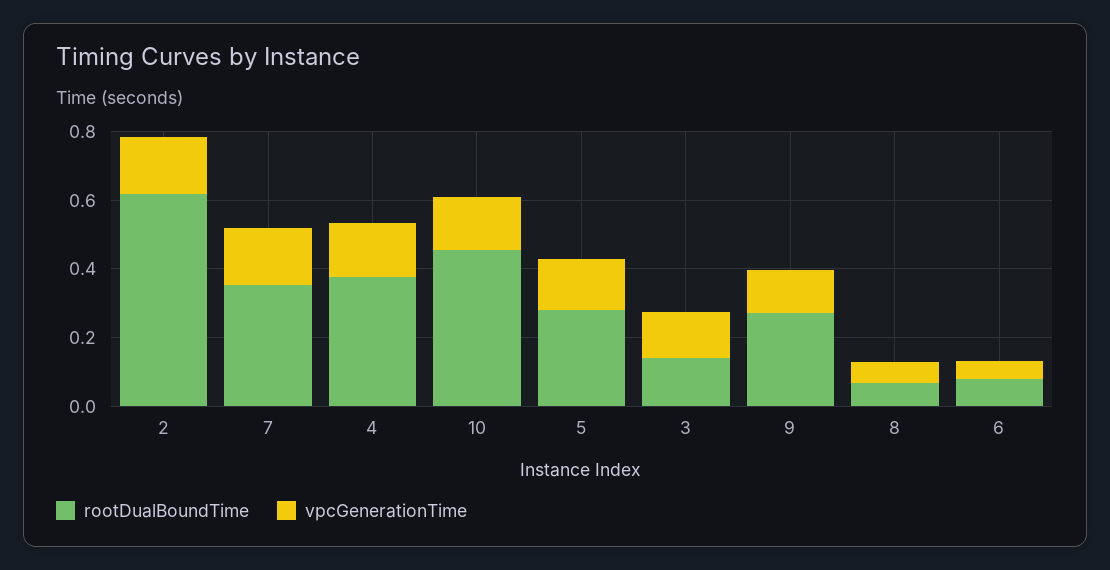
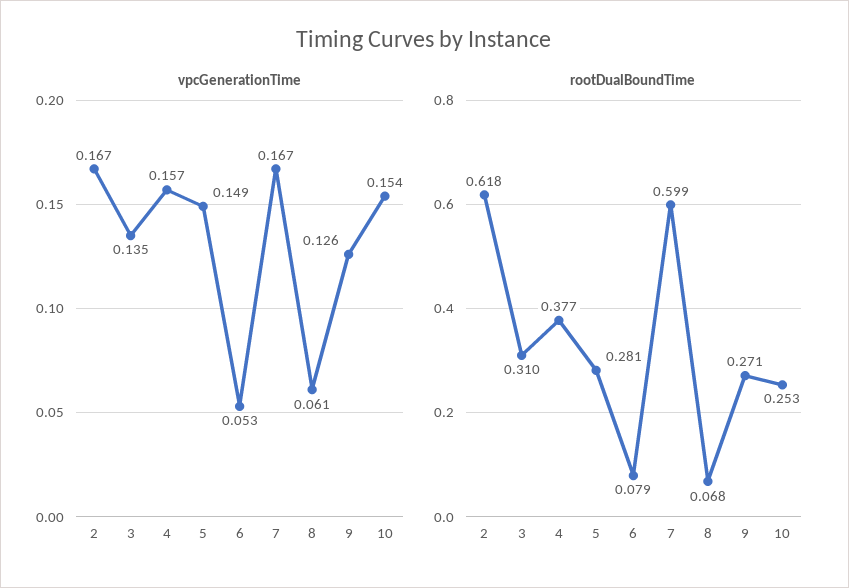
rootDualBoundTime, 7: 0.35 -> 0.599
rootDualBoundTime, 10: 0.45 -> 0.253
rootDualBoundTime, 3: 0.15 -> 0.31

